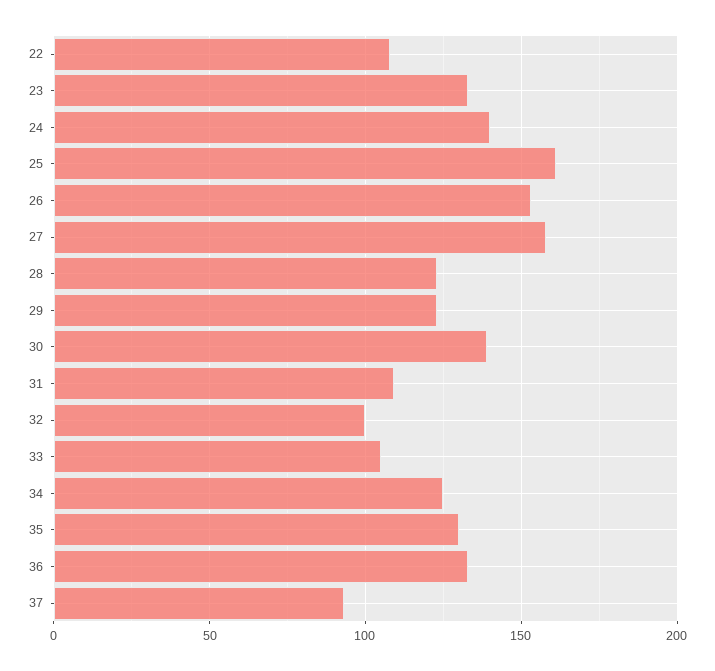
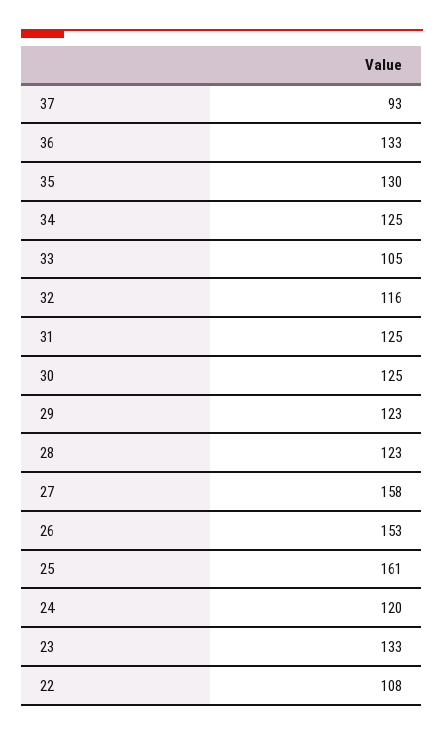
24: 140 -> 120
30: 140 -> 125
31: 110 -> 125
32: 100 -> 116

